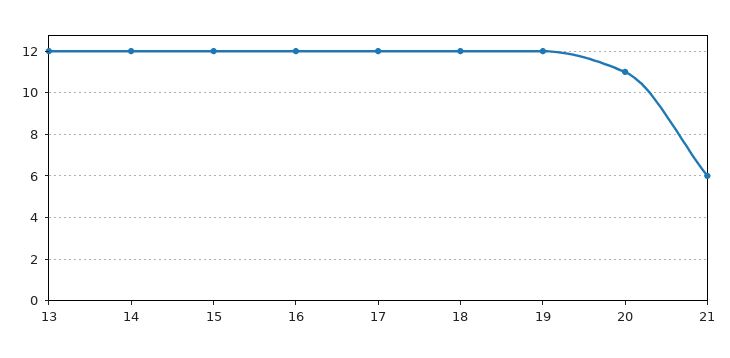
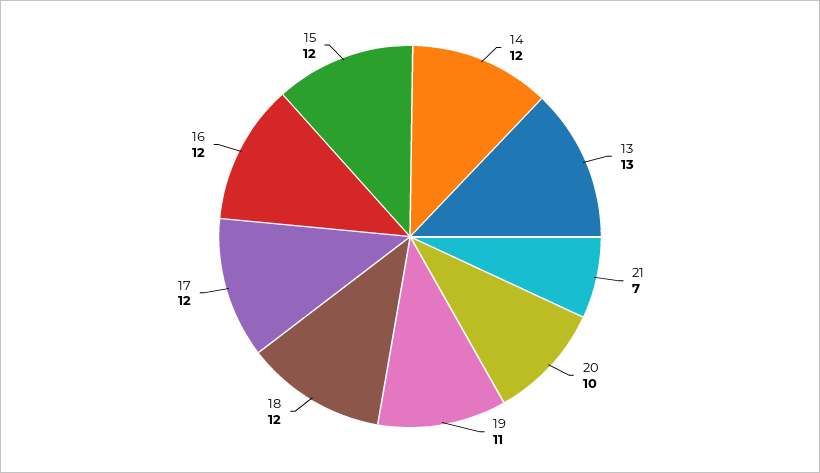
13: 12 -> 13
19: 12 -> 11
20: 11 -> 10
21: 6 -> 7

